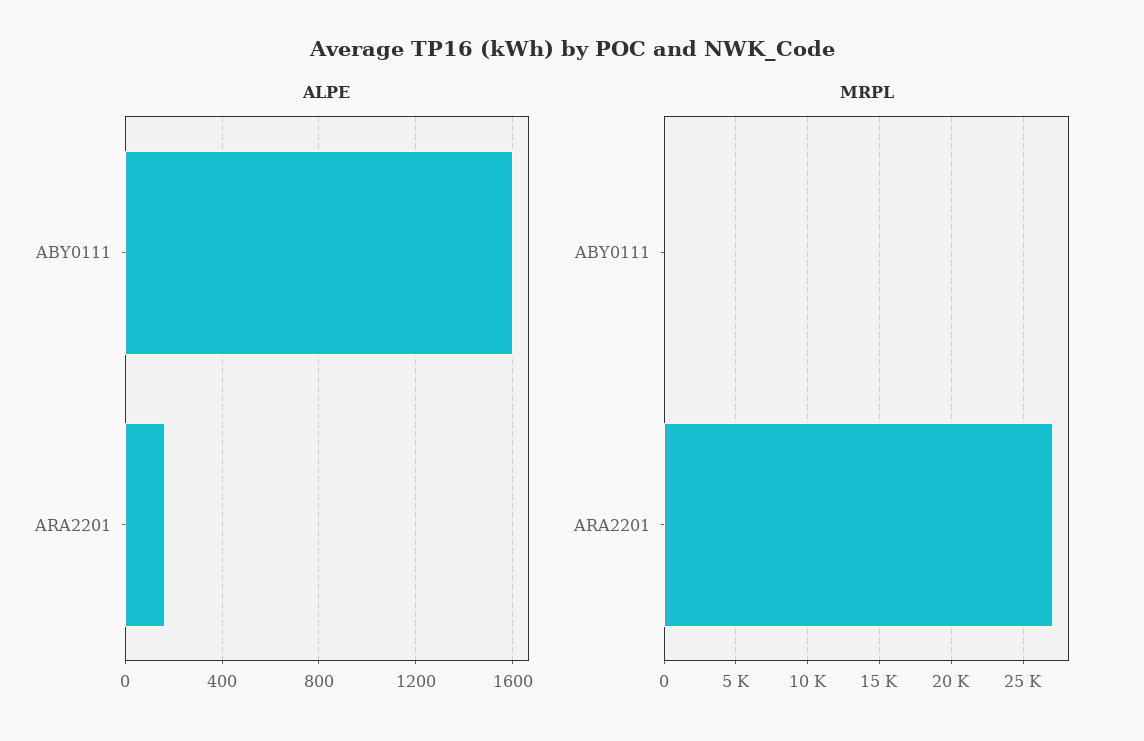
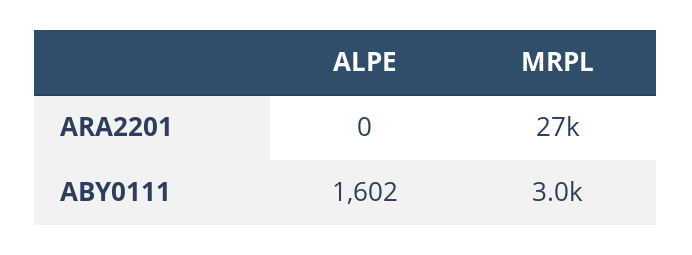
ALPE, ARA2201: 150 -> 0
MRPL, ABY0111: 0 -> 3000

